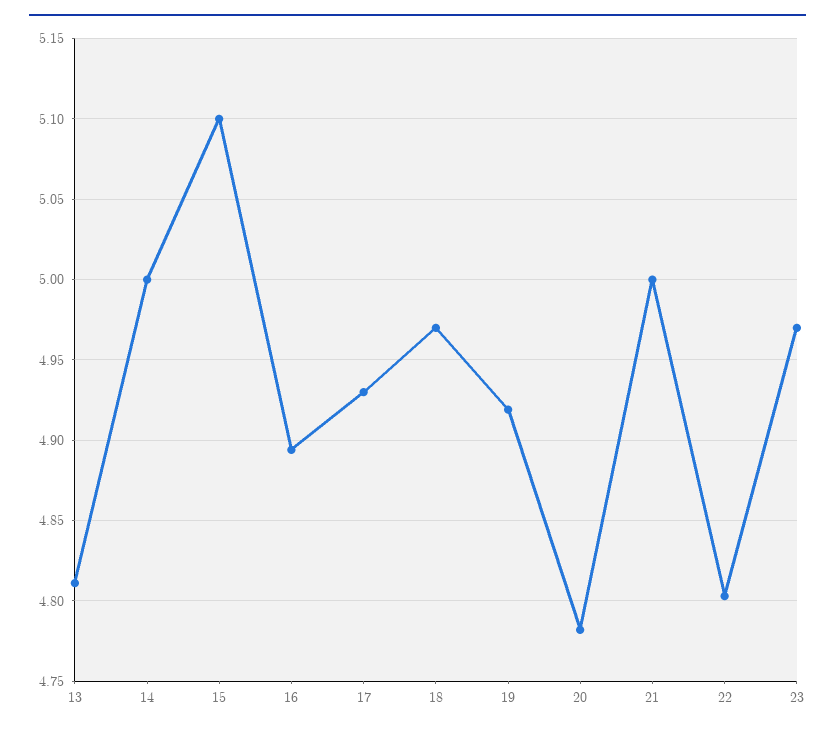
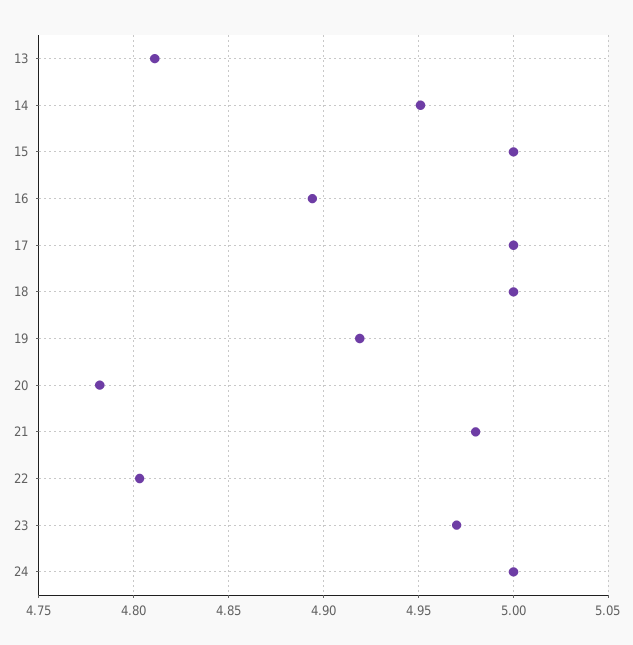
14: 5 -> 4.95
15: 5.1 -> 5
17: 4.93 -> 5
18: 4.97 -> 5
21: 5 -> 4.98
24: none -> 5

